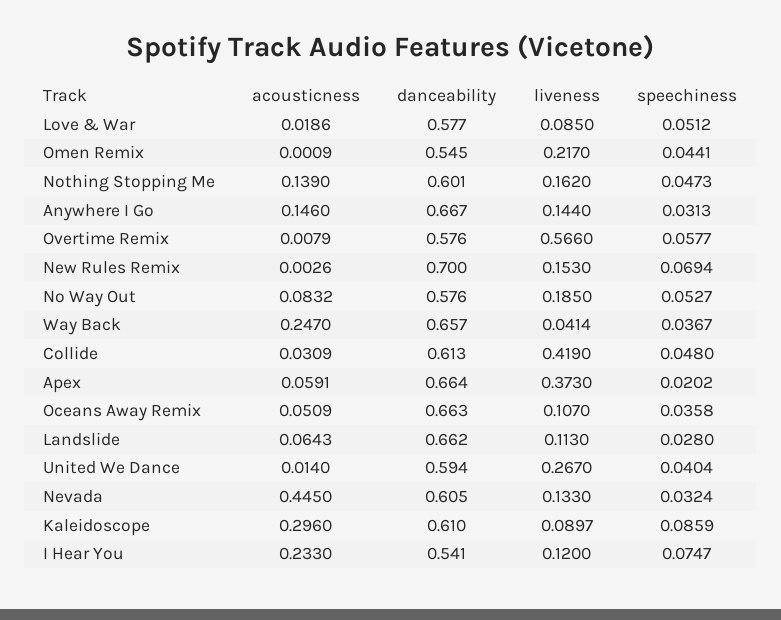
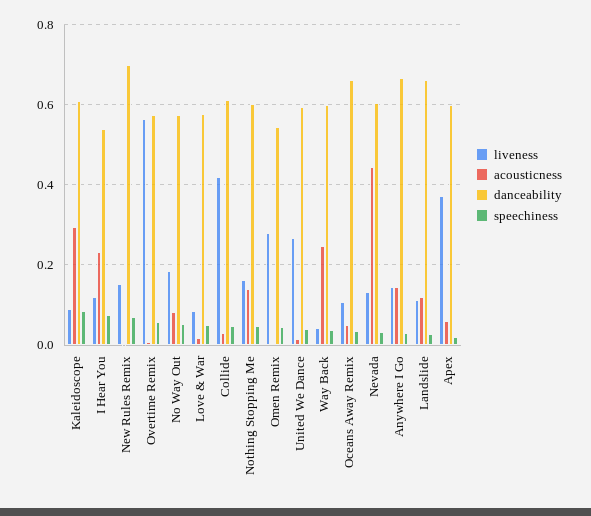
liveness, Omen Remix: 0.217 -> 0.28
danceability, Way Back: 0.657 -> 0.6
danceability, Apex: 0.664 -> 0.6
acousticness, Landslide: 0.0643 -> 0.12

